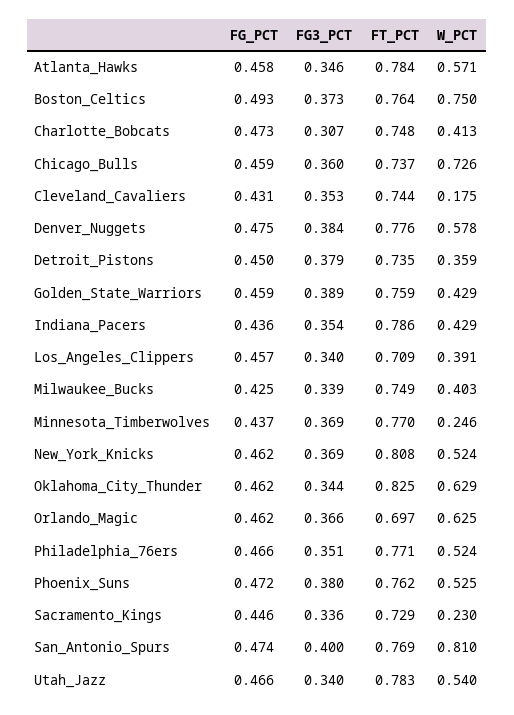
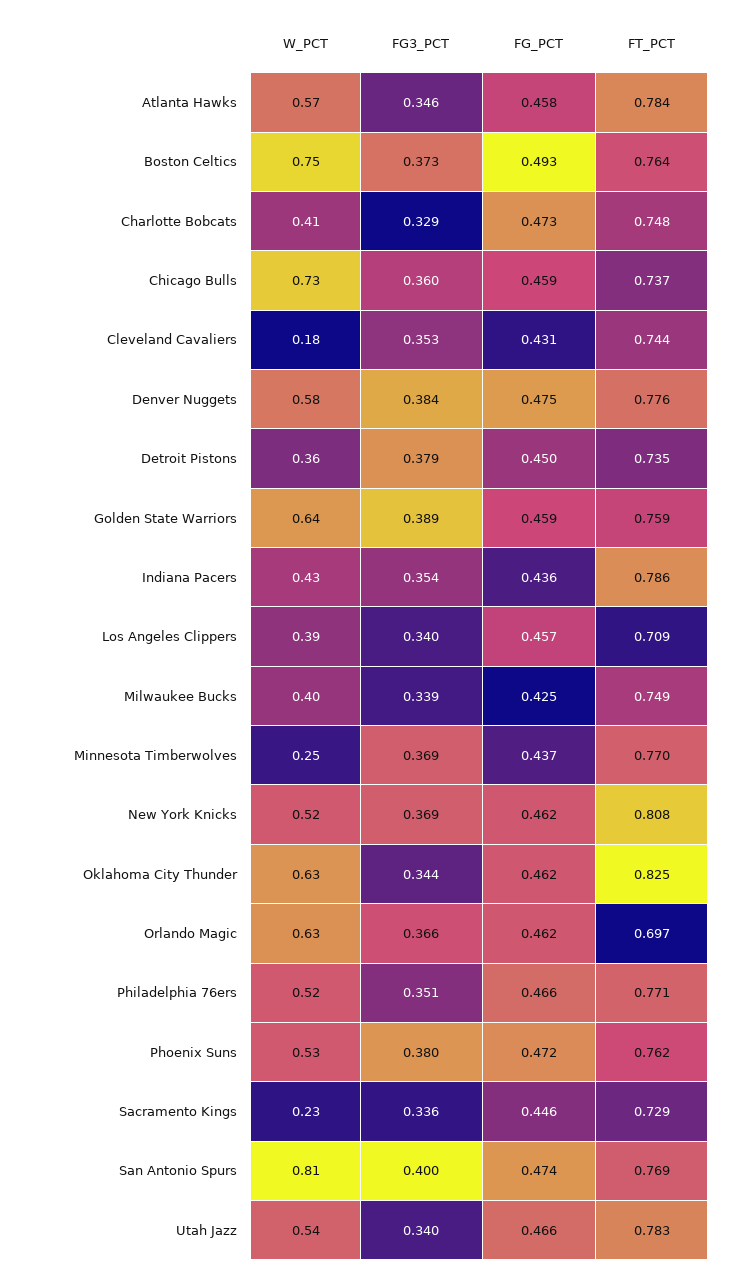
FG3_PCT, Charlotte_Bobcats: 0.307 -> 0.329
W_PCT, Golden_State_Warriors: 0.429 -> 0.64

